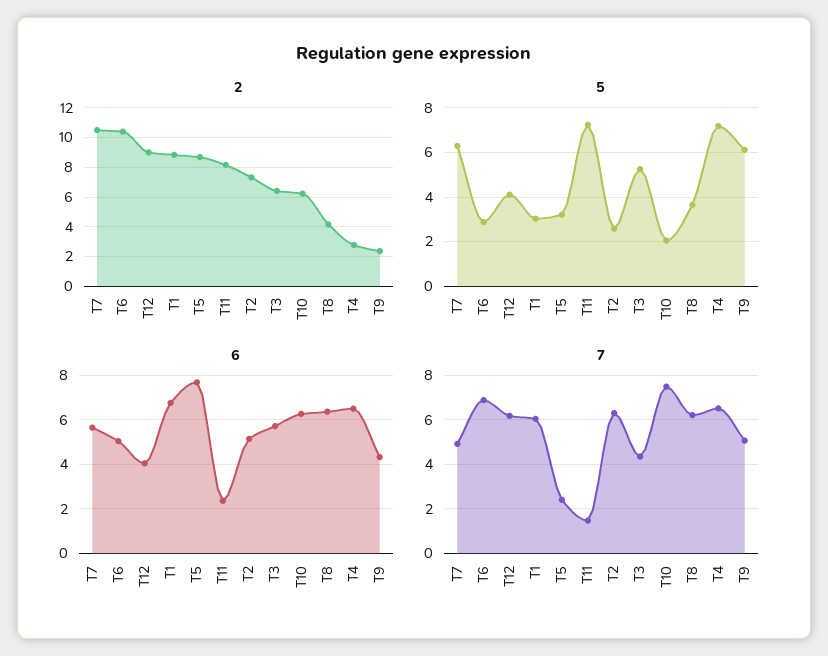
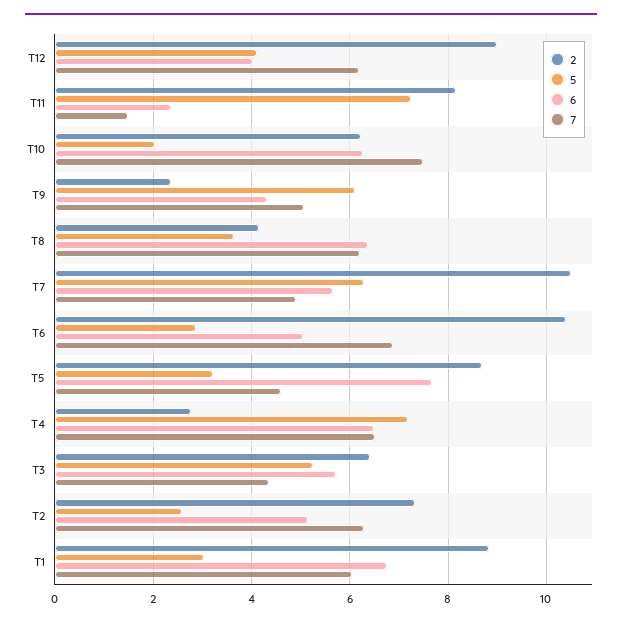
7, T5: 2.5 -> 4.6

